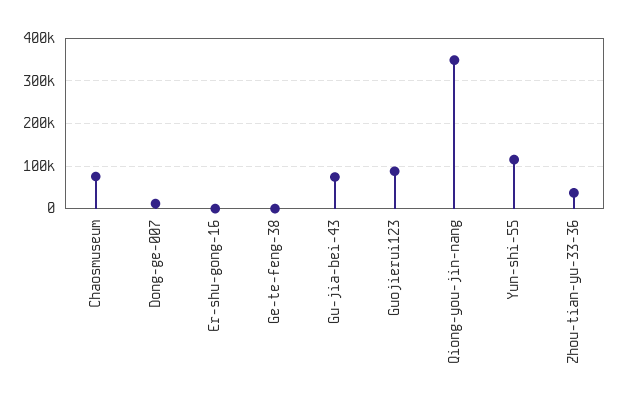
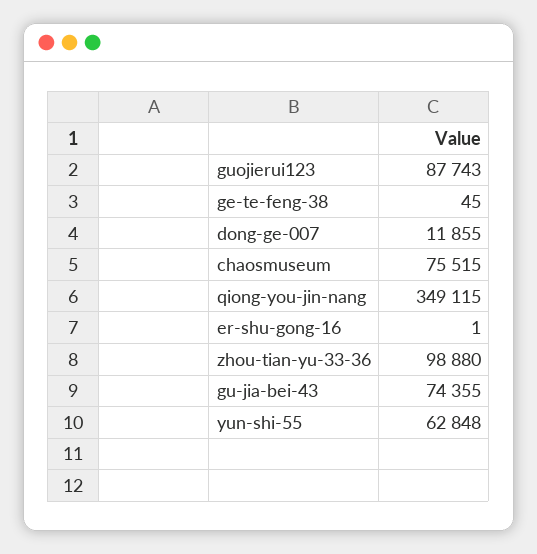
Yun-shi-55: 120000 -> 62848
Zhou-tian-yu-33-36: 40000 -> 98880

